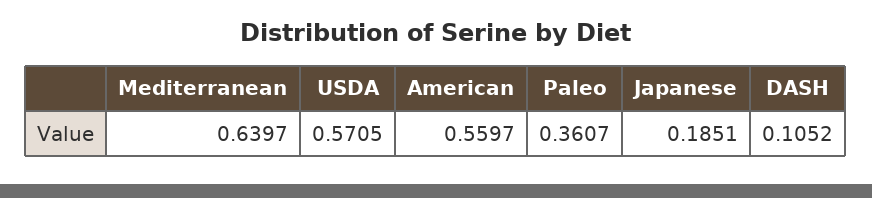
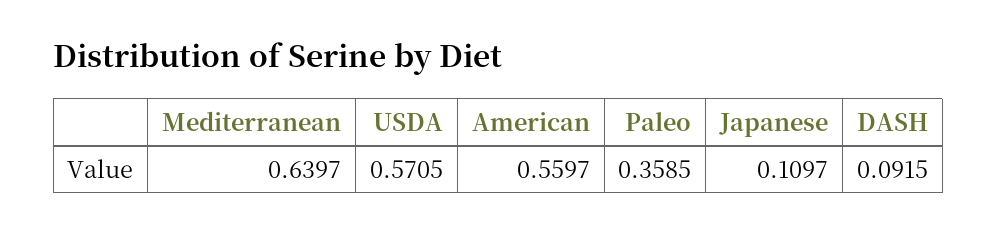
Paleo: 0.3607 -> 0.3585
Japanese: 0.1851 -> 0.1097
DASH: 0.1052 -> 0.0915

